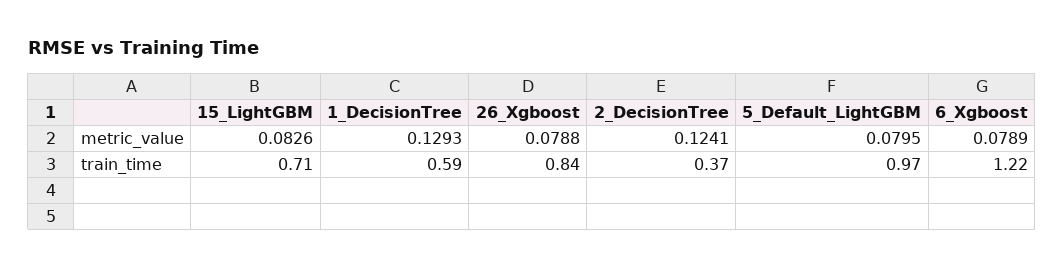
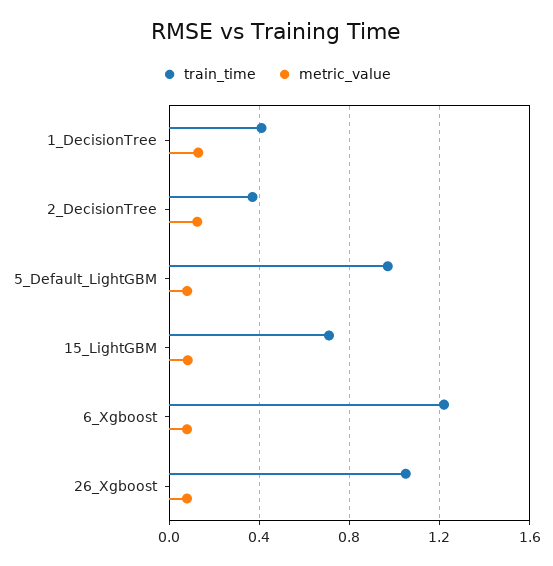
train_time, 1_DecisionTree: 0.59 -> 0.4
train_time, 26_Xgboost: 0.84 -> 1.05

